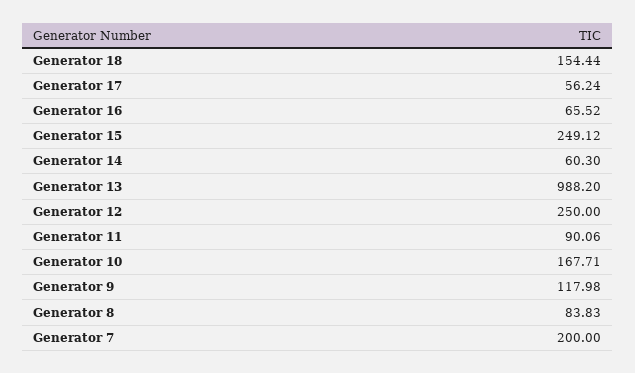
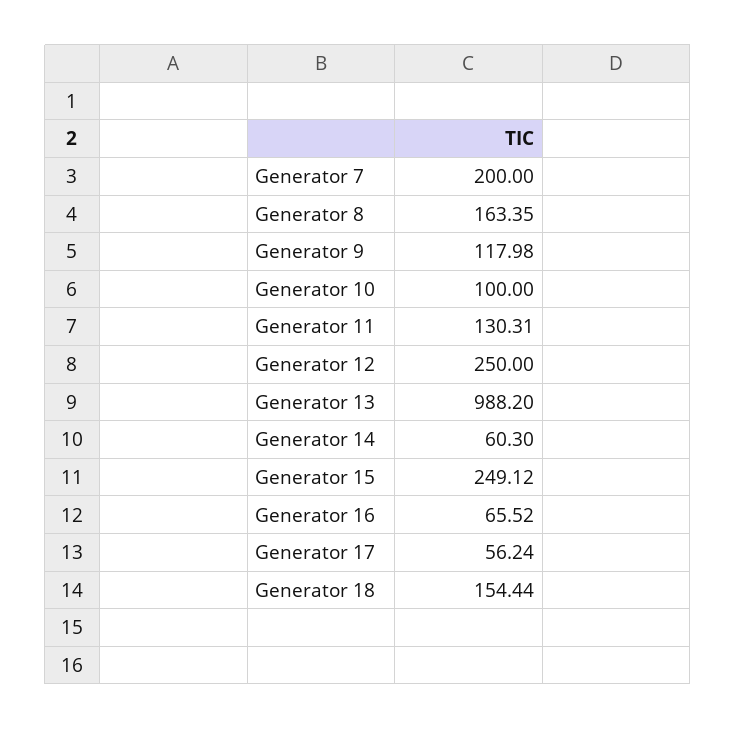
Generator 11: 90.06 -> 130.31
Generator 10: 167.71 -> 100
Generator 8: 83.83 -> 163.35

